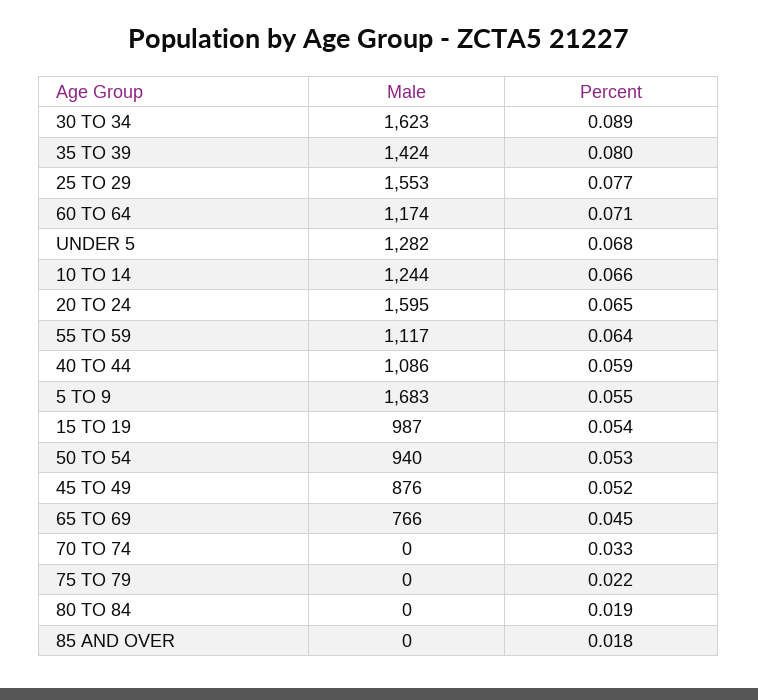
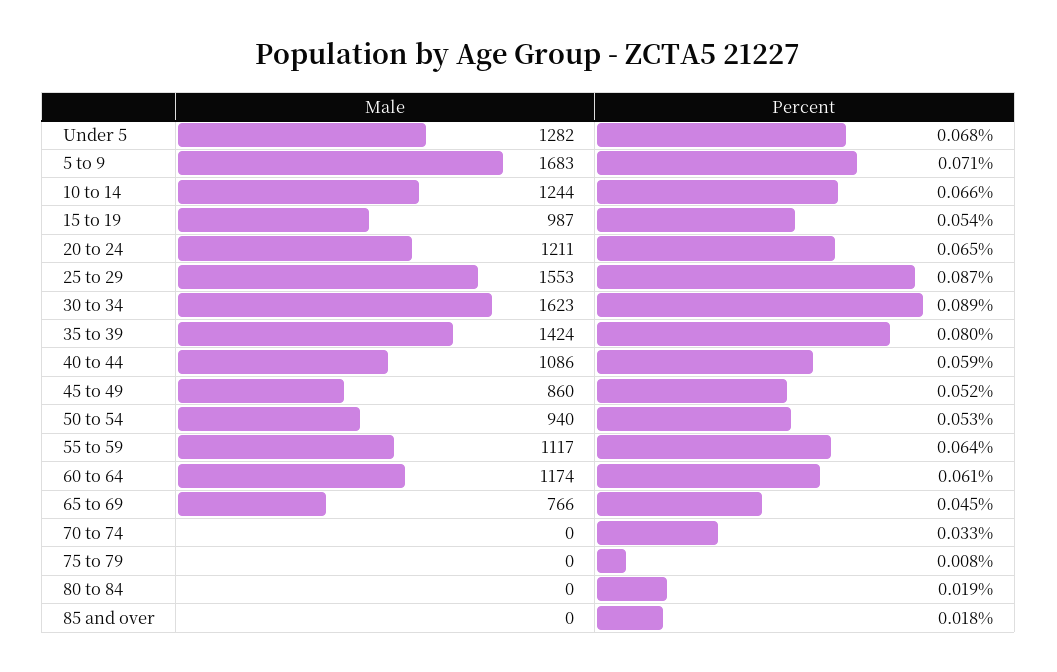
Percent, 25 TO 29: 0.077 -> 0.087
Percent, 60 TO 64: 0.071 -> 0.061
Male, 20 TO 24: 1595 -> 1211
Percent, 5 TO 9: 0.055 -> 0.071
Male, 45 TO 49: 876 -> 860
Percent, 75 TO 79: 0.022 -> 0.008

